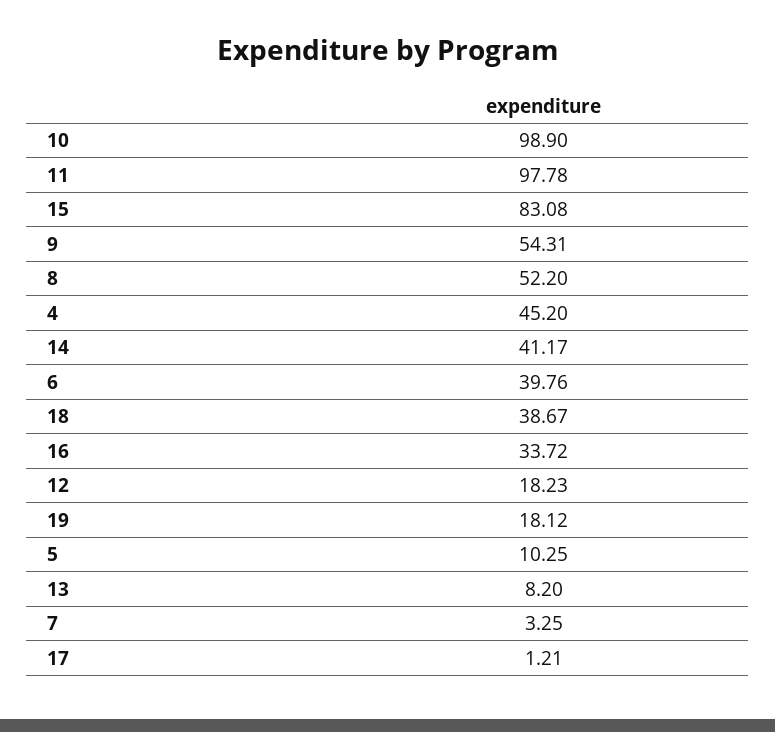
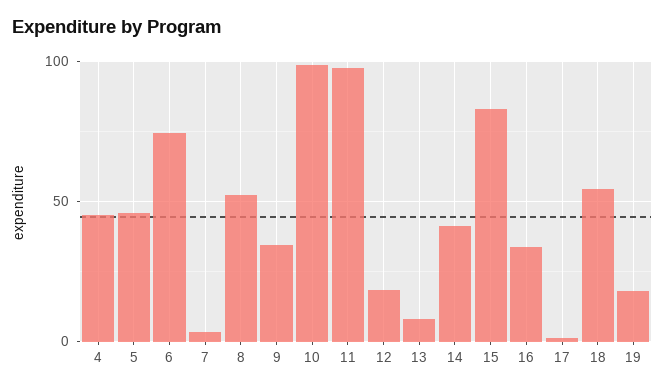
9: 54.31 -> 35
6: 39.76 -> 75
18: 38.67 -> 55
5: 10.25 -> 45

